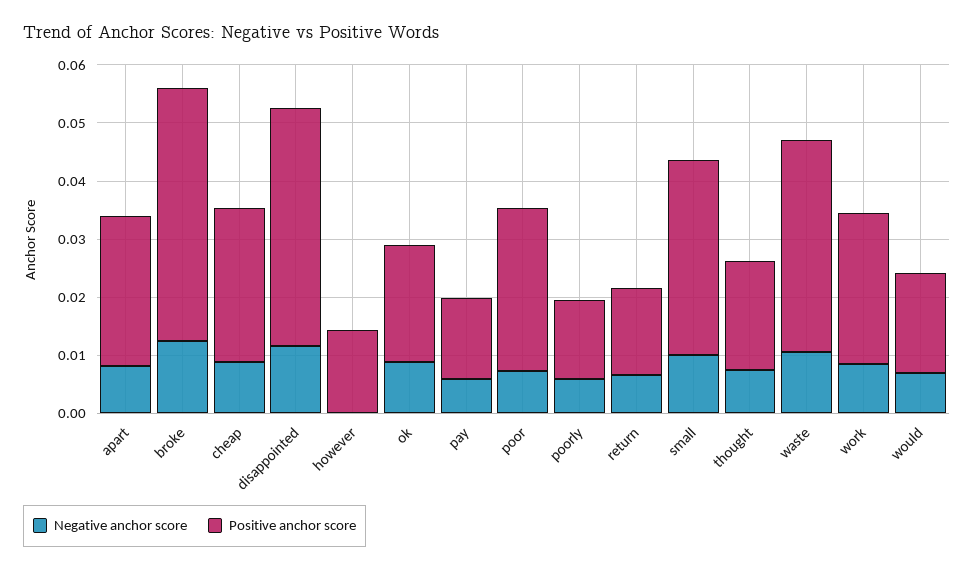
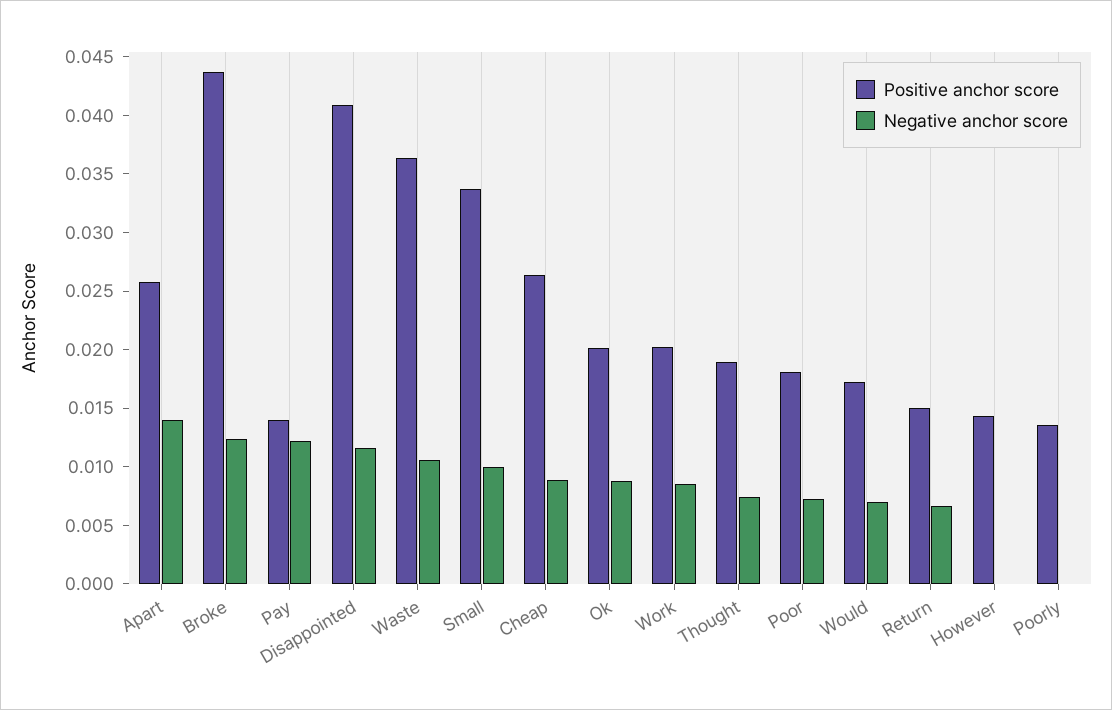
Negative anchor score, apart: 0.008 -> 0.014
Negative anchor score, pay: 0.006 -> 0.012
Positive anchor score, poor: 0.028 -> 0.018
Negative anchor score, poorly: 0.006 -> 0
Positive anchor score, work: 0.026 -> 0.02

